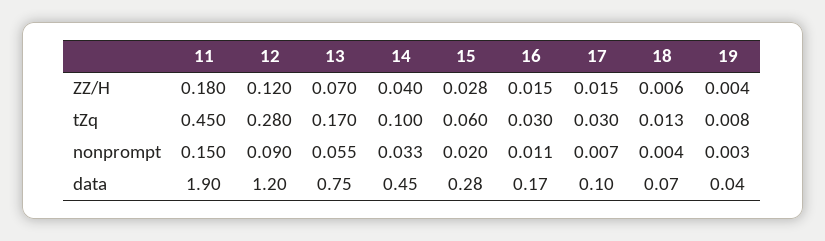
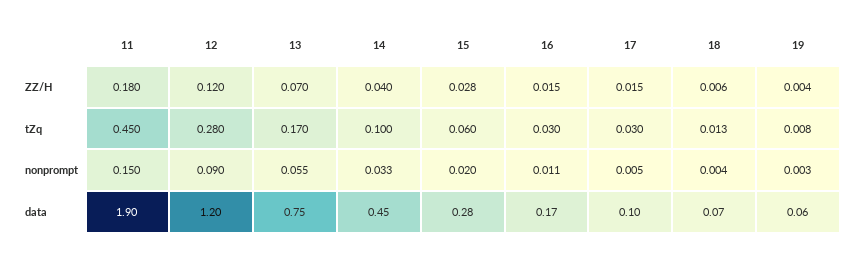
17, nonprompt: 0.007 -> 0.005
19, data: 0.04 -> 0.06

